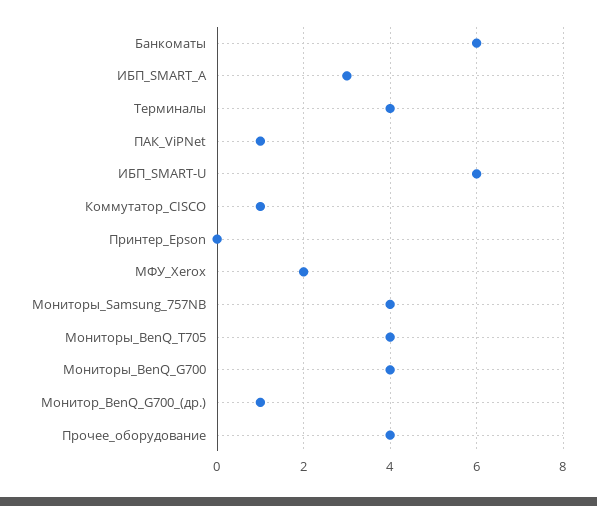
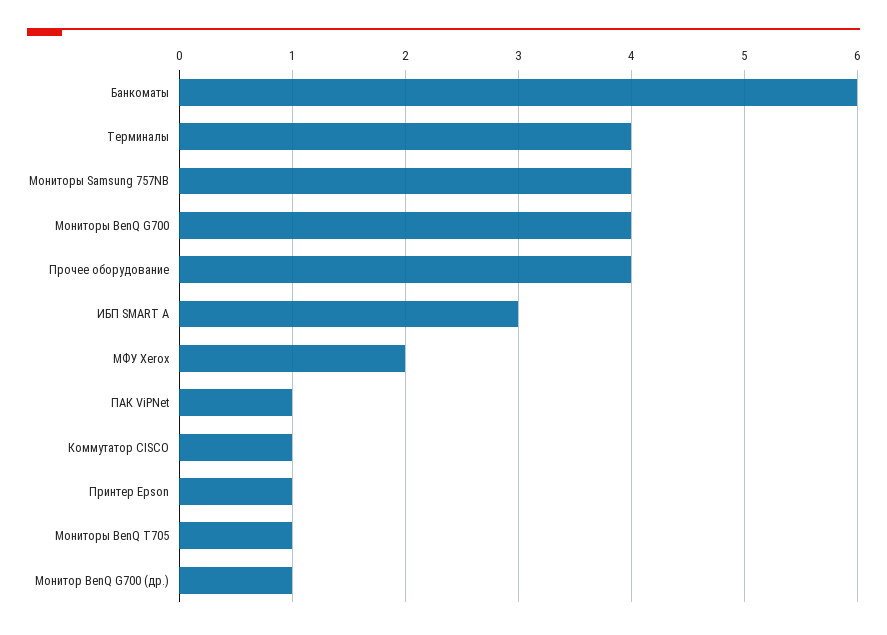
ИБП_SMART-U: 6 -> none
Принтер_Epson: 0 -> 1
Мониторы_BenQ_T705: 4 -> 1

